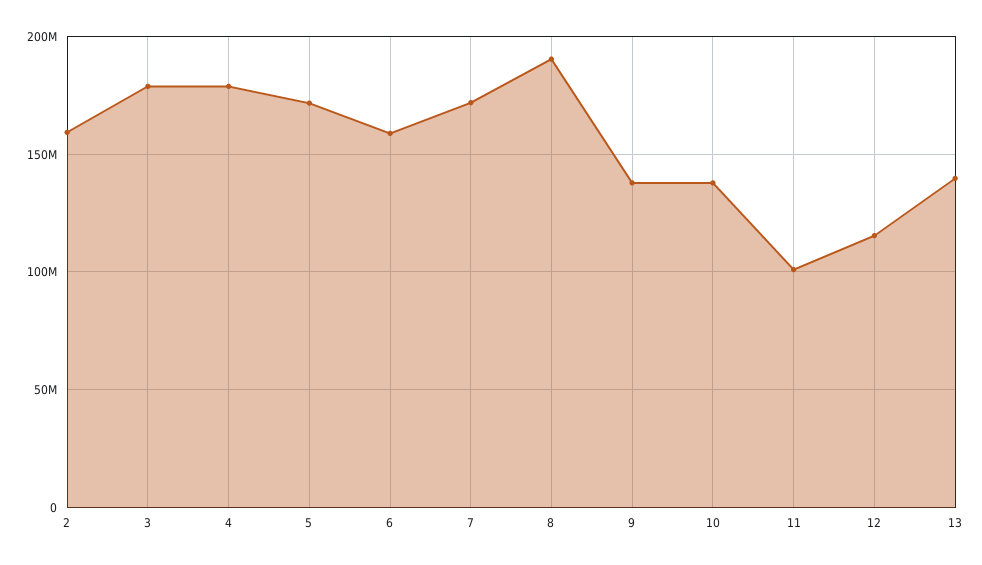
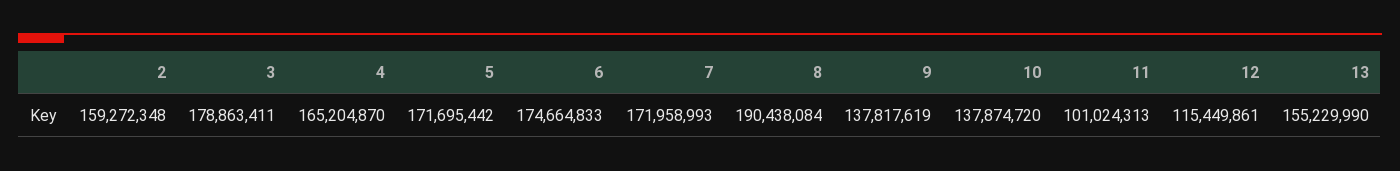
4: 180000000 -> 165204870
6: 160000000 -> 174664833
13: 140000000 -> 155229990

